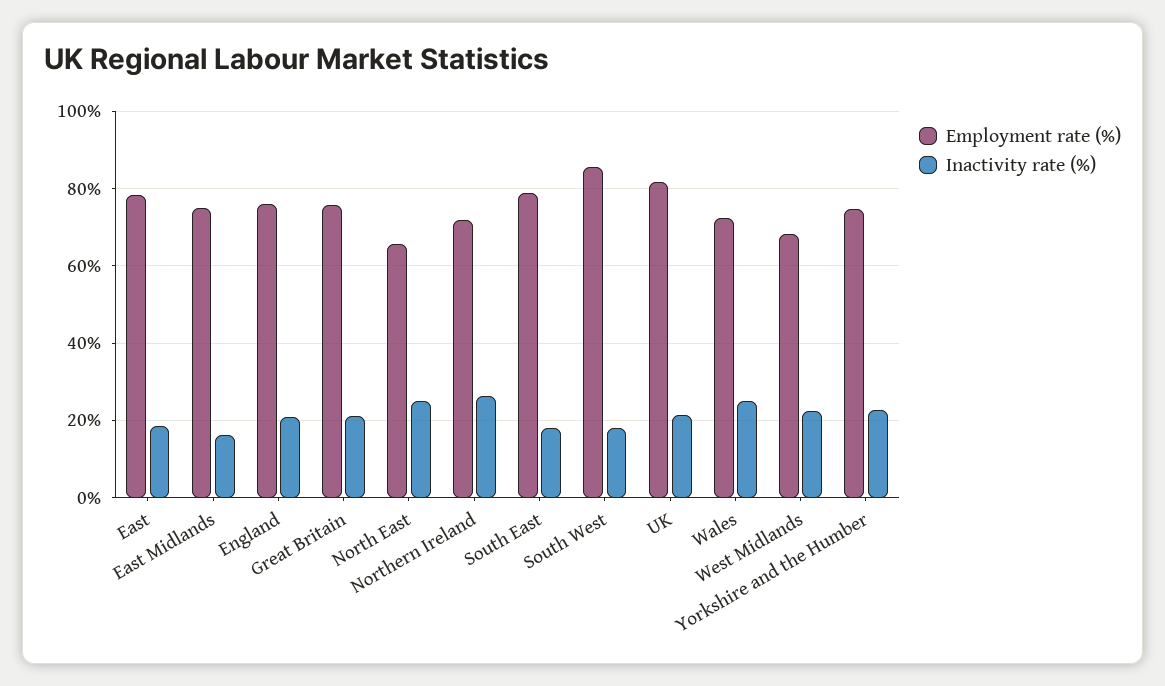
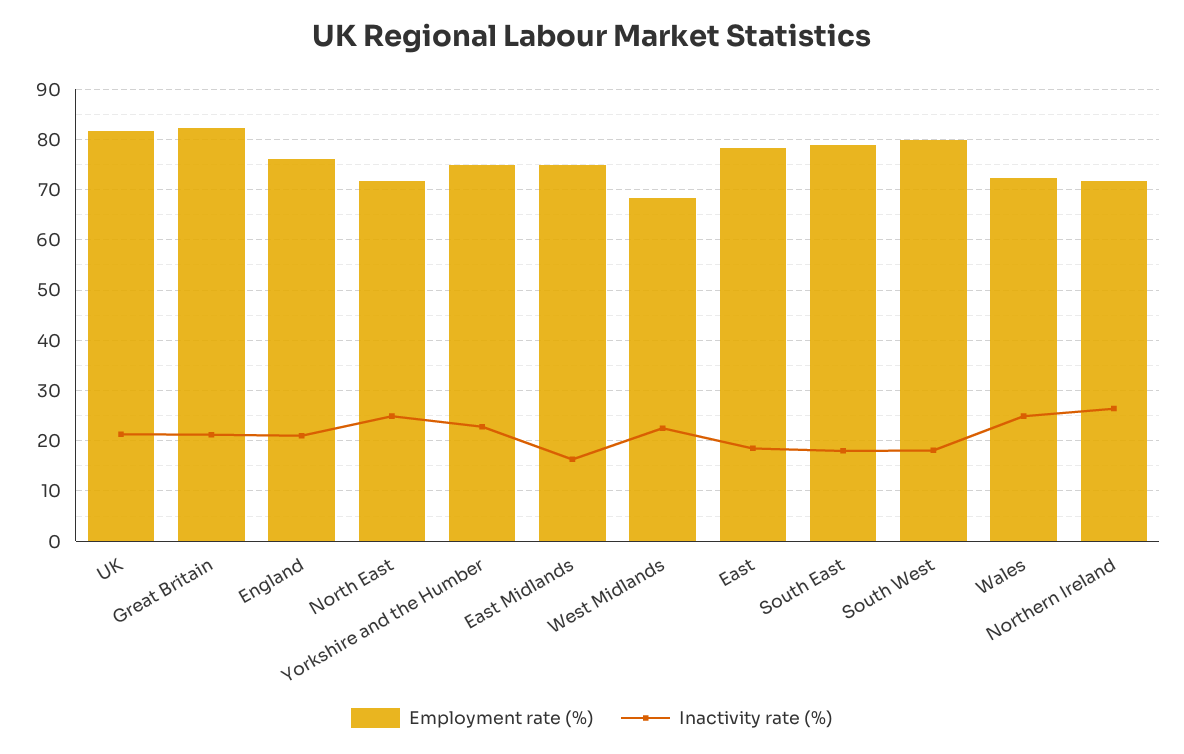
Employment rate (%), Great Britain: 76 -> 82
Employment rate (%), North East: 66 -> 72
Employment rate (%), South West: 86 -> 80

